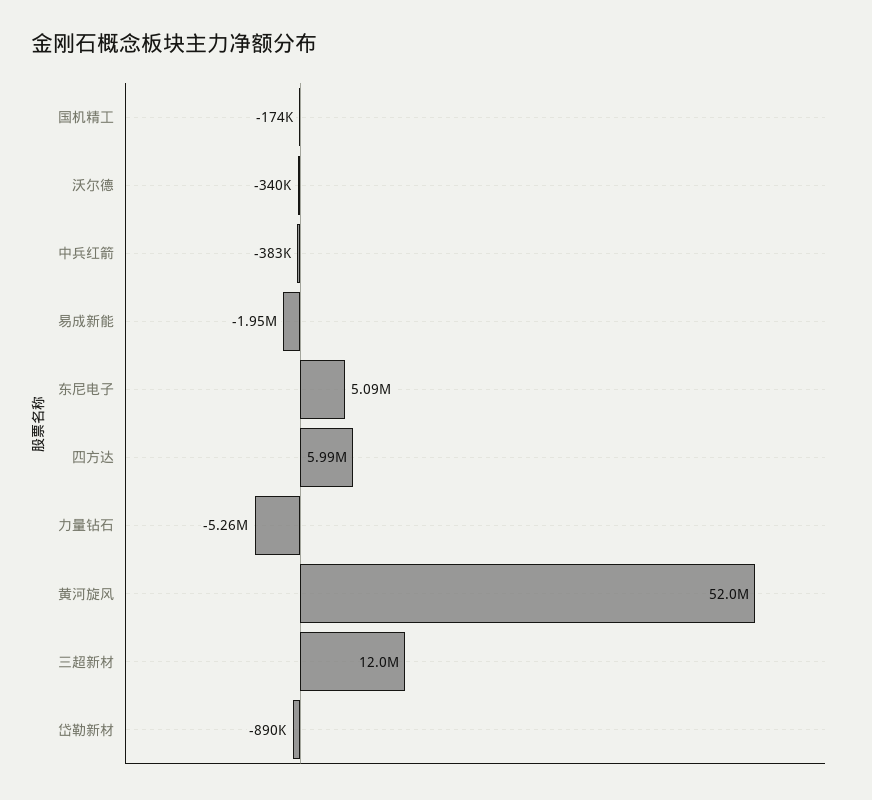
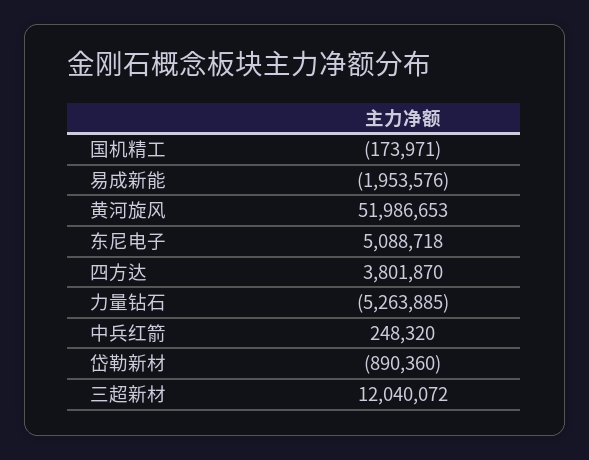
沃尔德: -340000 -> none
中兵红箭: -383000 -> 248320
四方达: 5990000 -> 3801870

